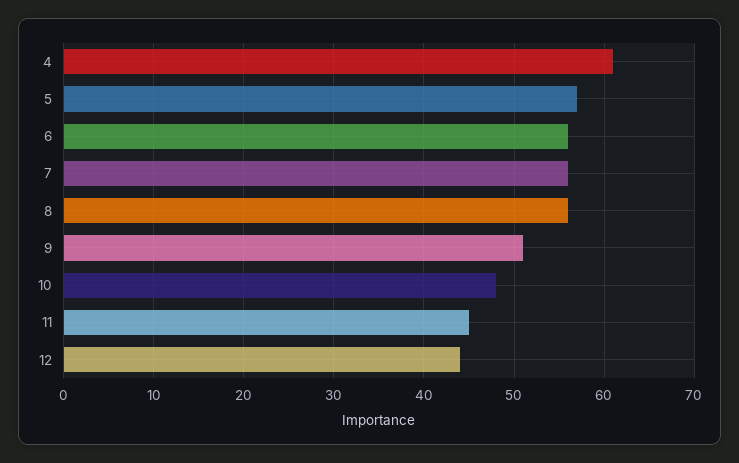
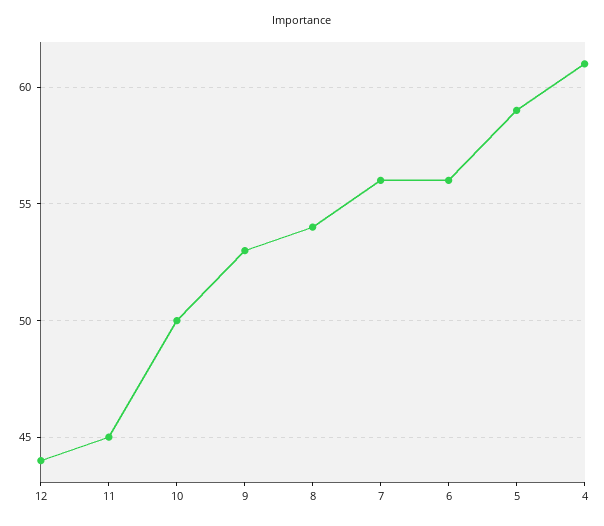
5: 57 -> 59
8: 56 -> 54
9: 51 -> 53
10: 48 -> 50

